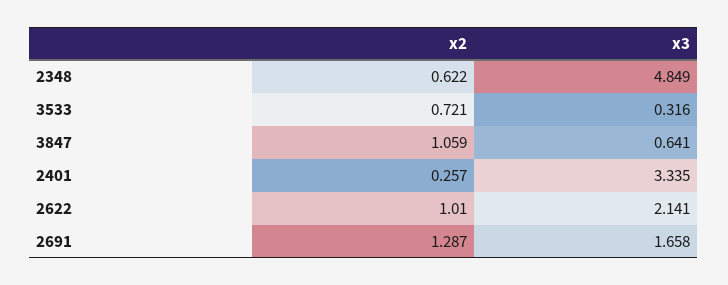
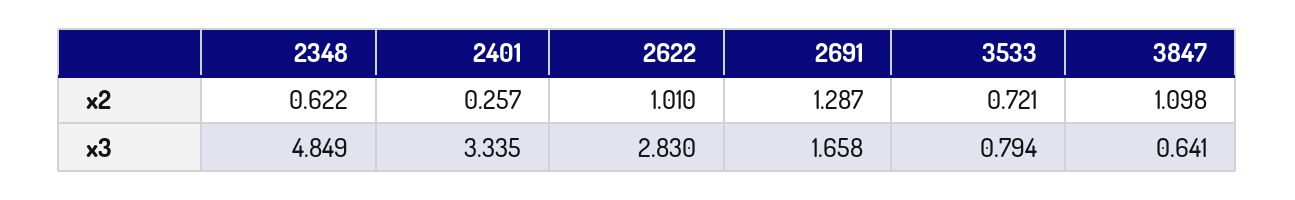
x3, 3533: 0.316 -> 0.794
x2, 3847: 1.059 -> 1.098
x3, 2622: 2.141 -> 2.83

